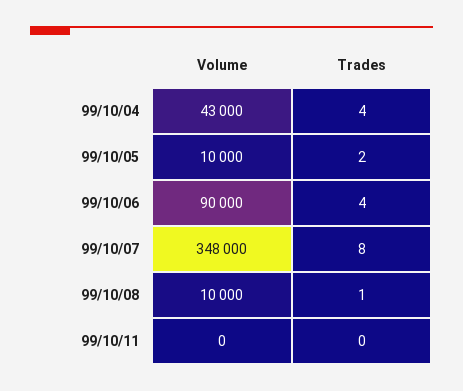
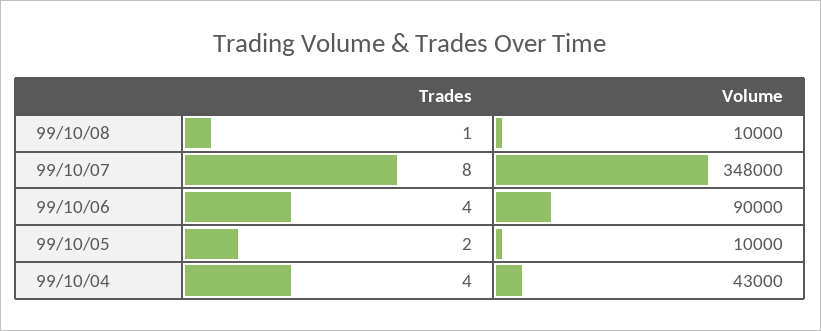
Volume, 99/10/11: 0 -> none
Trades, 99/10/11: 0 -> none

